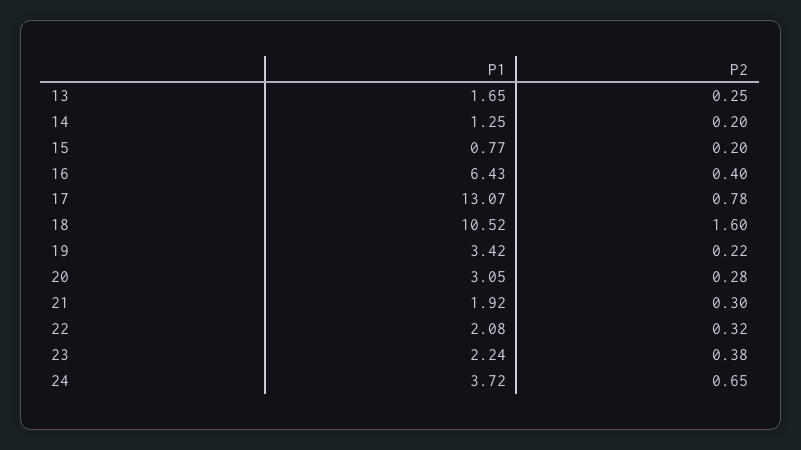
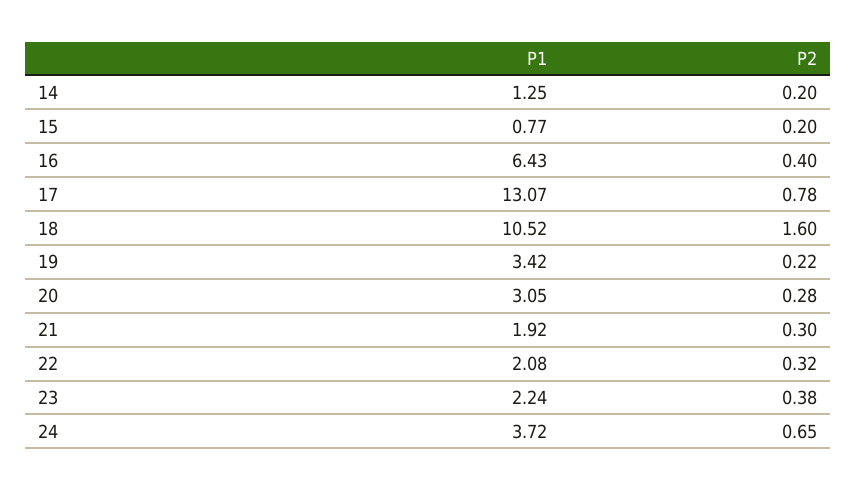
P1, 13: 1.65 -> none
P2, 13: 0.25 -> none

